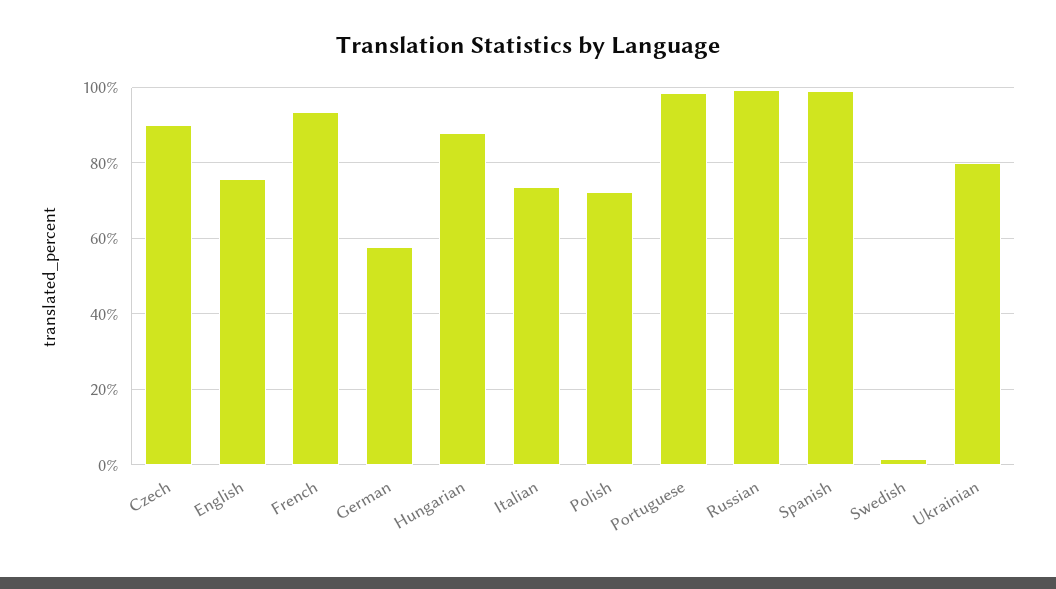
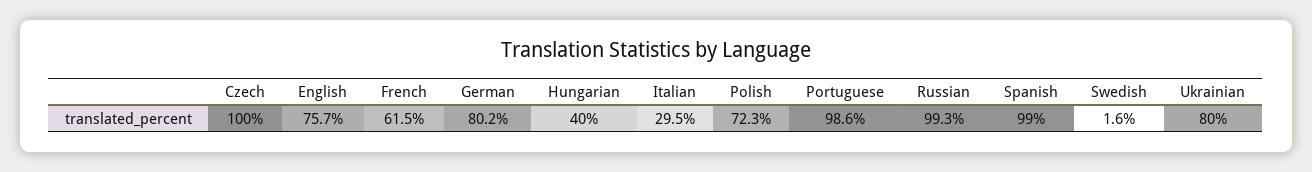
Czech: 90 -> 100
French: 94 -> 61.5
German: 58 -> 80.2
Hungarian: 88 -> 40
Italian: 74 -> 29.5

